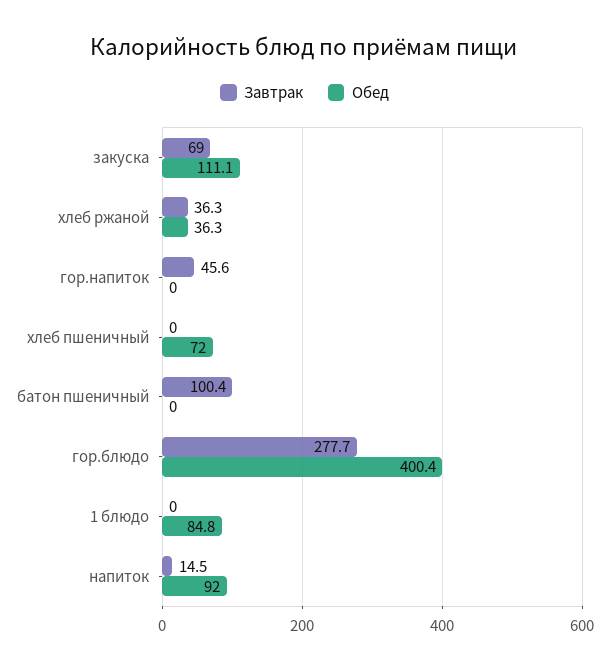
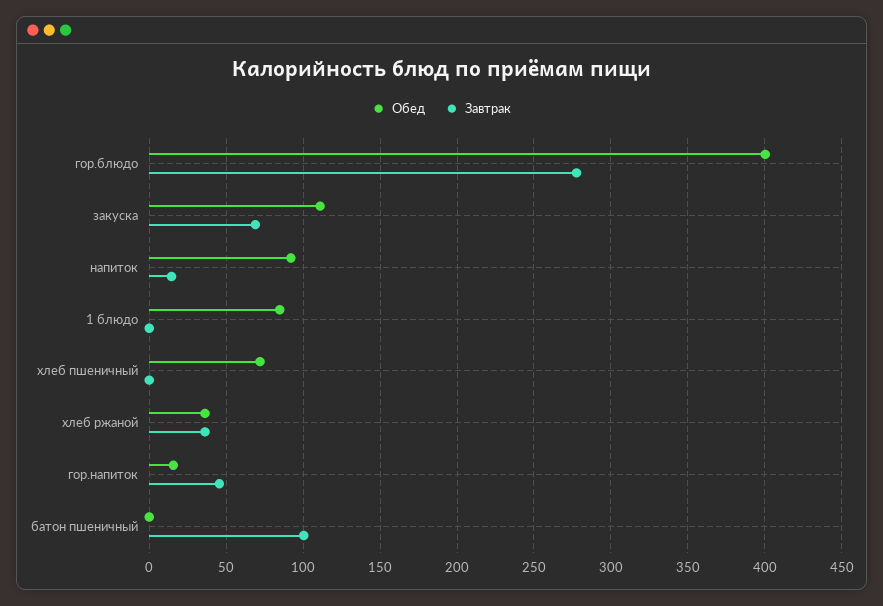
Обед, гор.напиток: 0 -> 15

